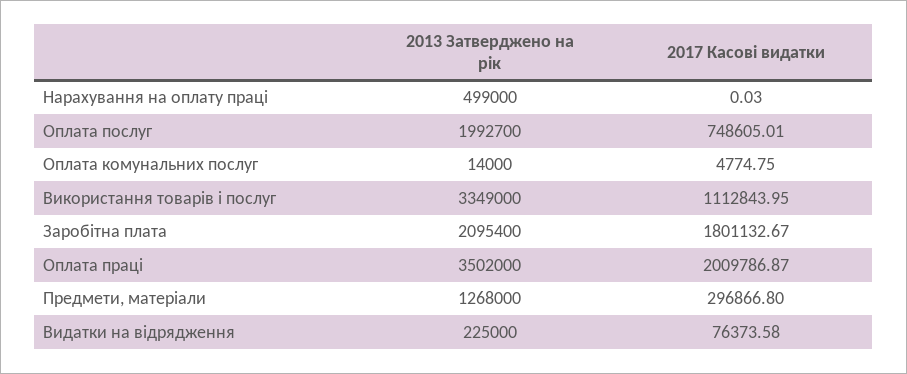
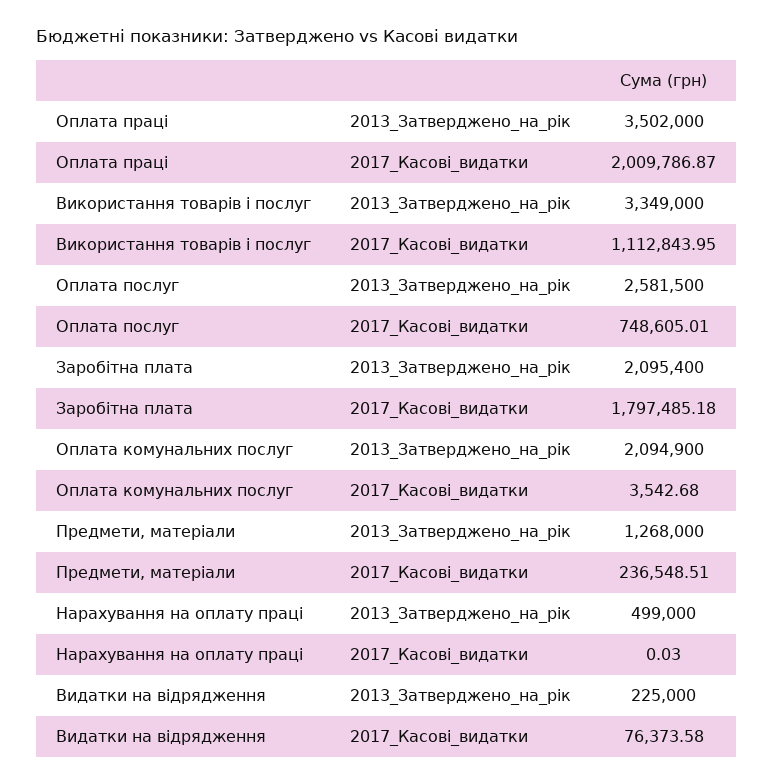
2013 Затверджено на рік, Оплата послуг: 1992700 -> 2581500
2013 Затверджено на рік, Оплата комунальних послуг: 14000 -> 2094900
2017 Касові видатки, Оплата комунальних послуг: 4774.75 -> 3542.68
2017 Касові видатки, Заробітна плата: 1801132.67 -> 1797485.18
2017 Касові видатки, Предмети, матеріали: 296866.8 -> 236548.51

